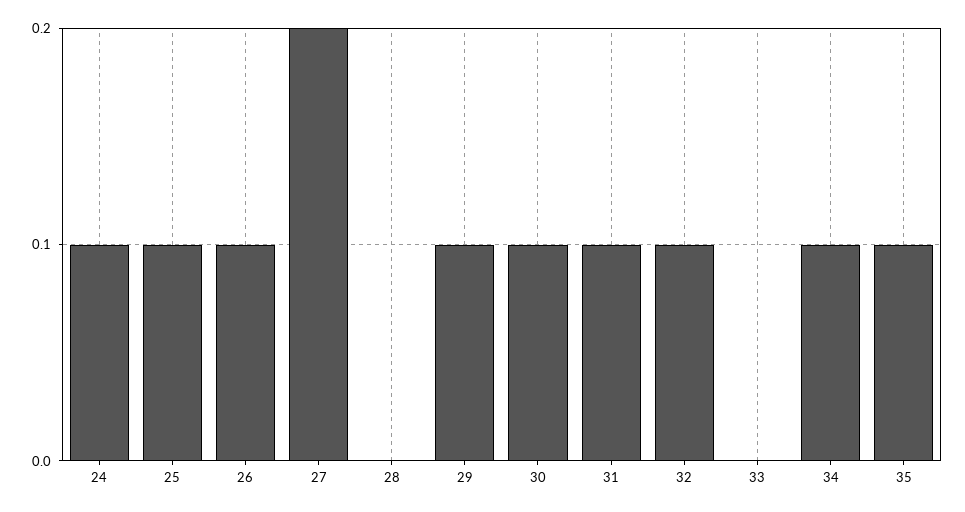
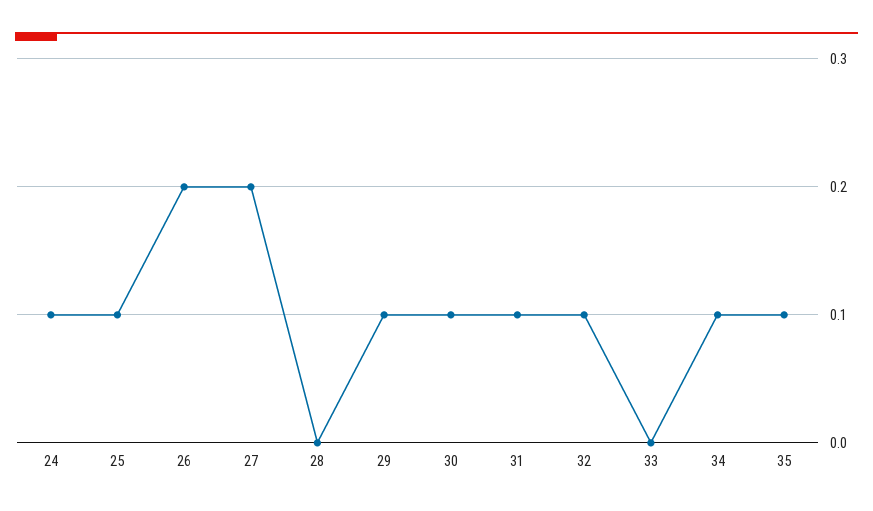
26: 0.1 -> 0.2

